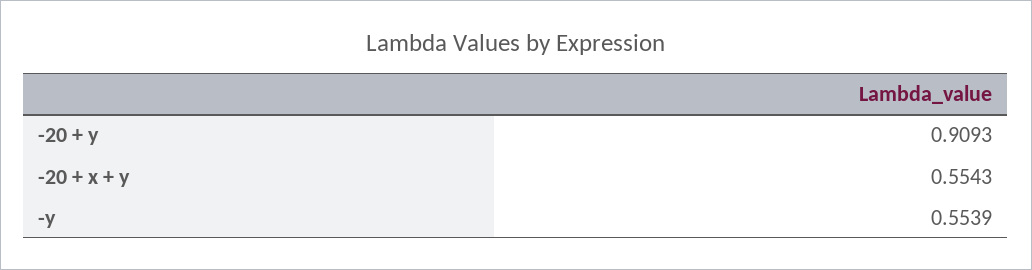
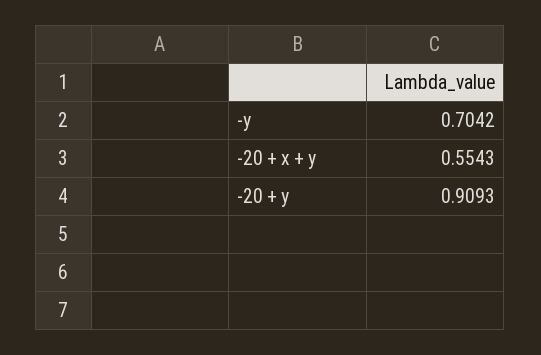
-y: 0.5539 -> 0.7042

